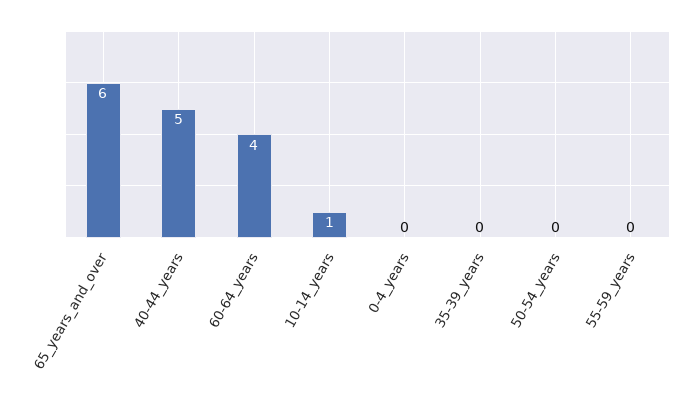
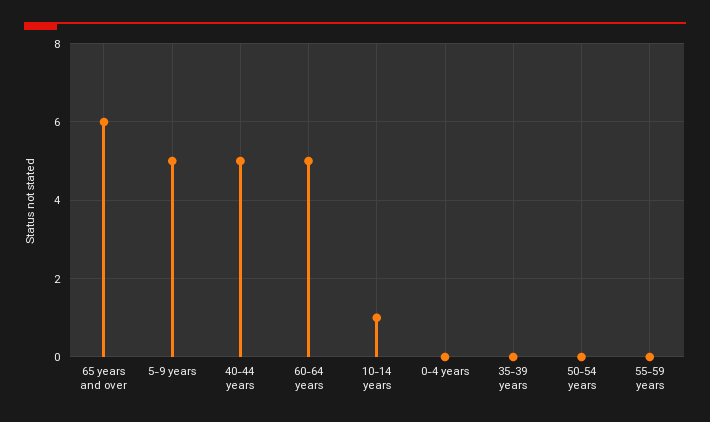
60-64_years: 4 -> 5
5-9 years: none -> 5

